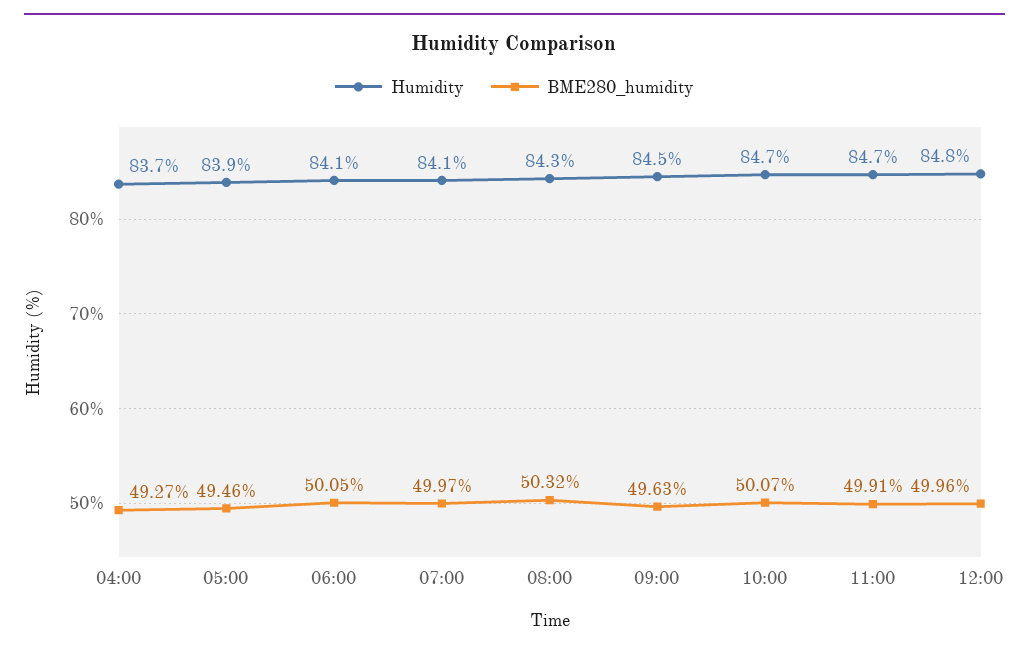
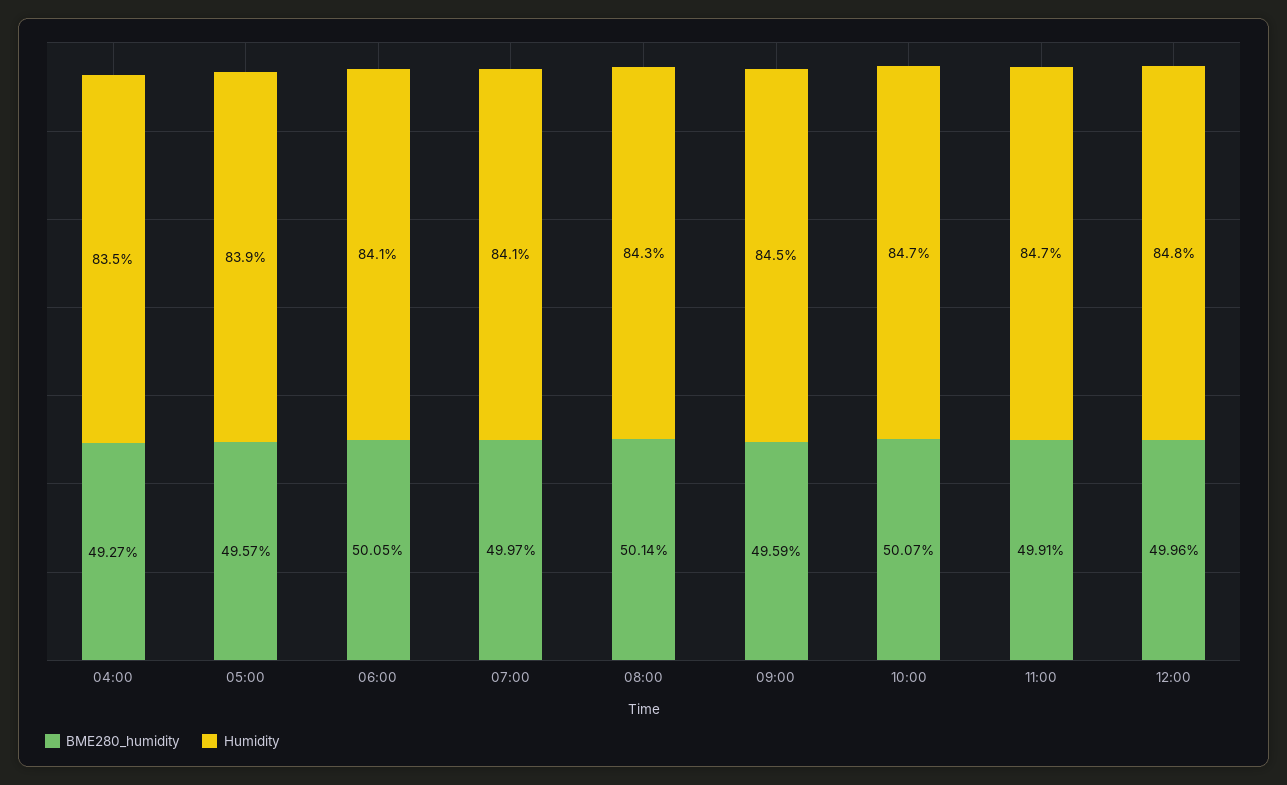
Humidity, 04:00: 83.7 -> 83.5
BME280_humidity, 05:00: 49.46 -> 49.57
BME280_humidity, 08:00: 50.32 -> 50.14
BME280_humidity, 09:00: 49.63 -> 49.59

